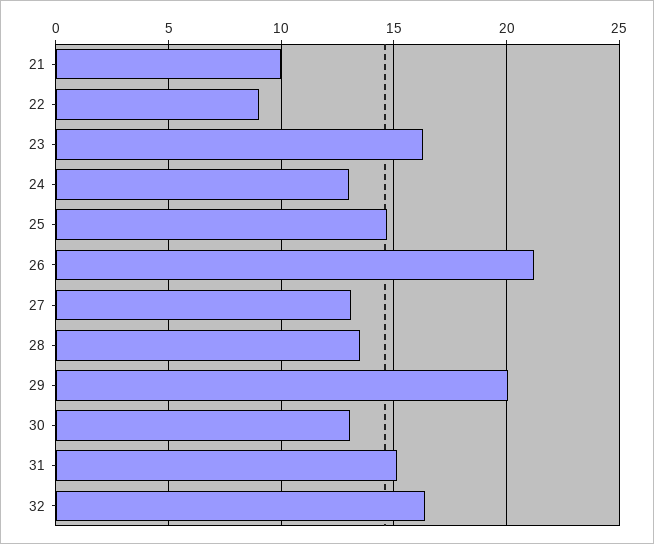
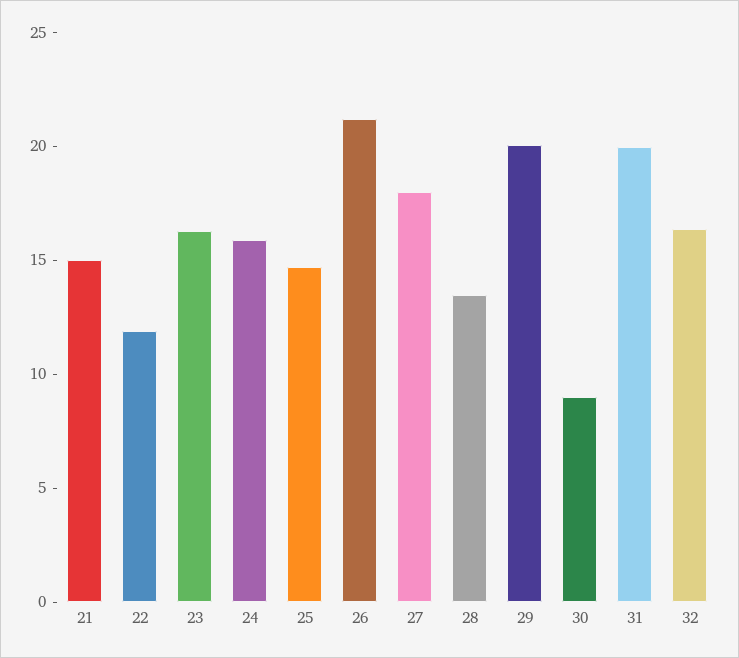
21: 10 -> 15
22: 9 -> 12
24: 13 -> 16
27: 13 -> 18
30: 13 -> 9
31: 15 -> 20

